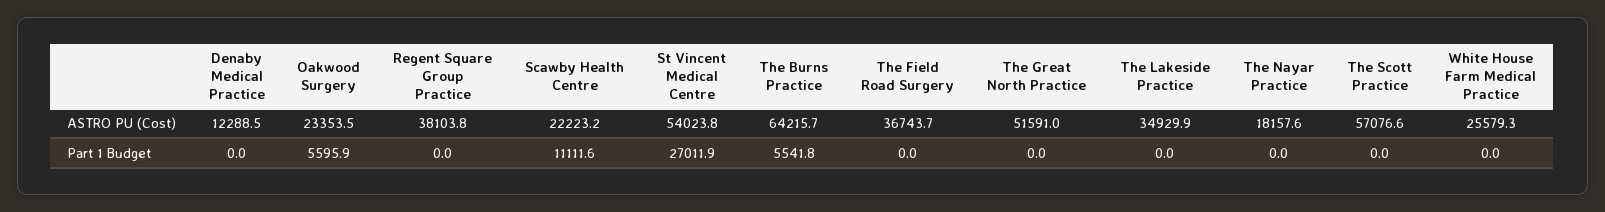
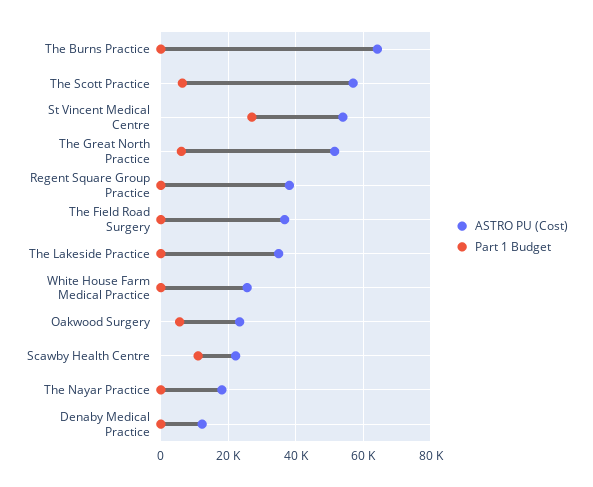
Part 1 Budget, The Burns Practice: 5541.8 -> 0
Part 1 Budget, The Great North Practice: 0 -> 6000
Part 1 Budget, The Scott Practice: 0 -> 6000

